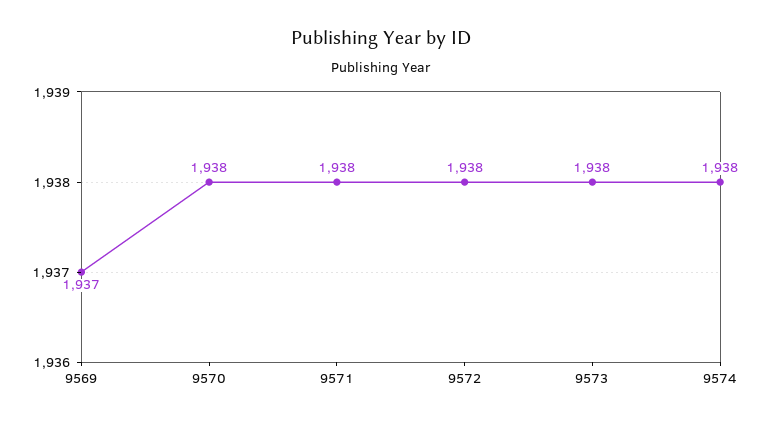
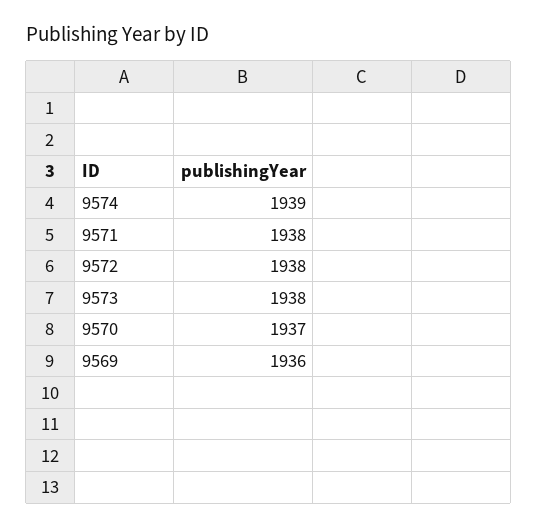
9569: 1937 -> 1936
9570: 1938 -> 1937
9574: 1938 -> 1939

